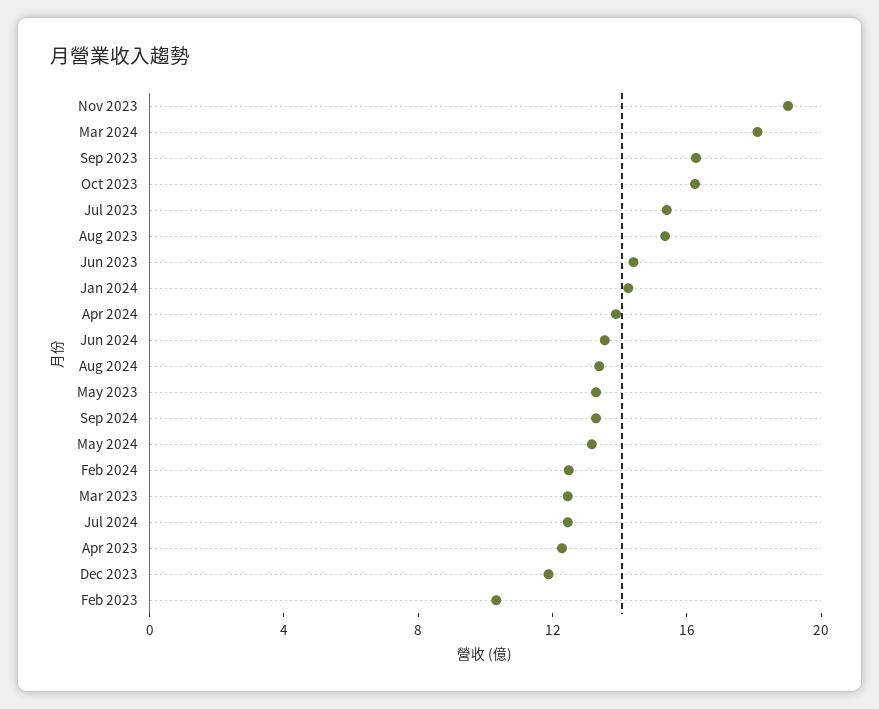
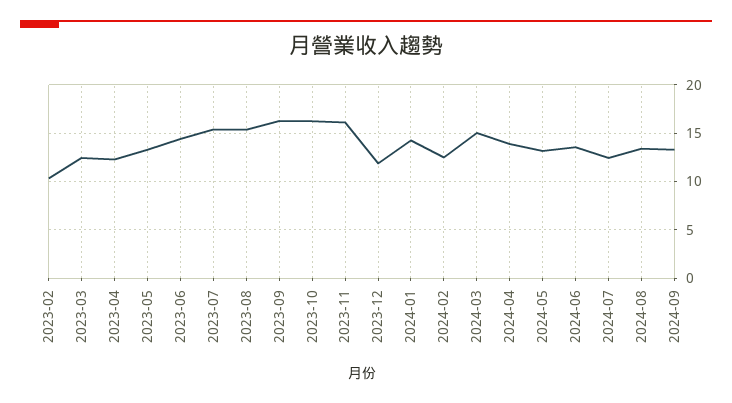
Nov 2023: 19 -> 16
Mar 2024: 18 -> 15

